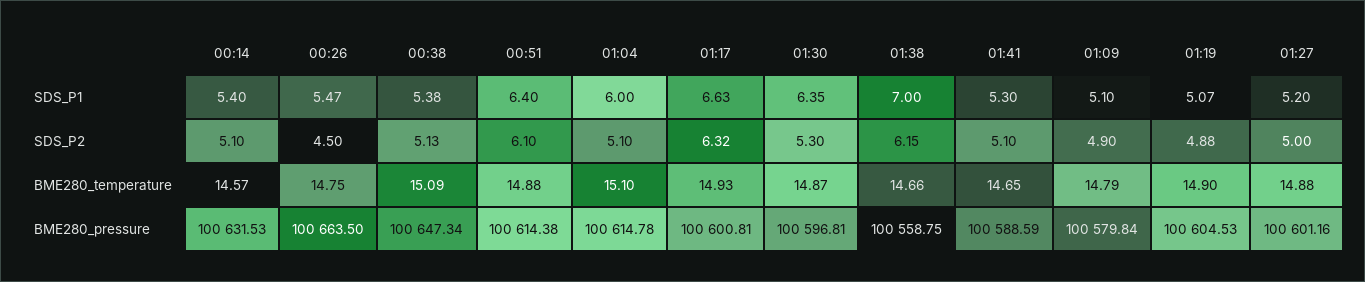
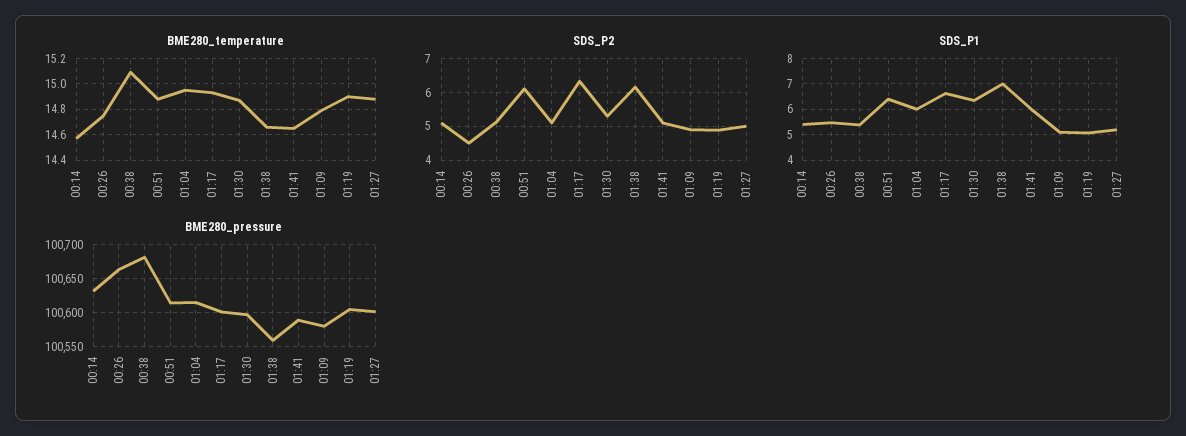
SDS_P1, 01:41: 5.3 -> 6
BME280_temperature, 01:04: 15.1 -> 14.95
BME280_pressure, 00:38: 100647.34 -> 100680

